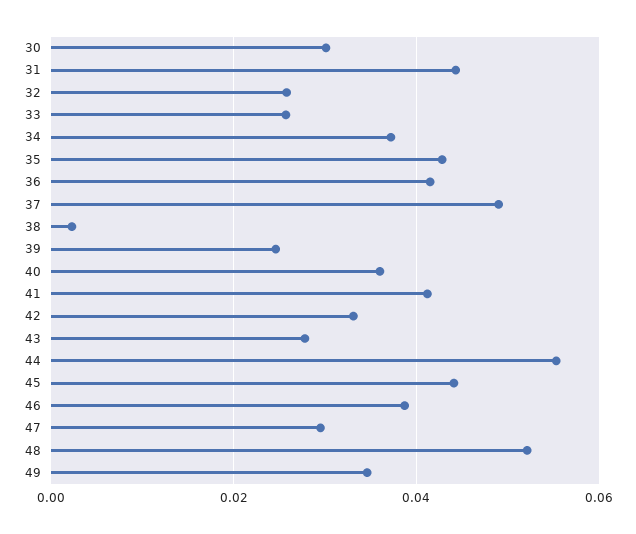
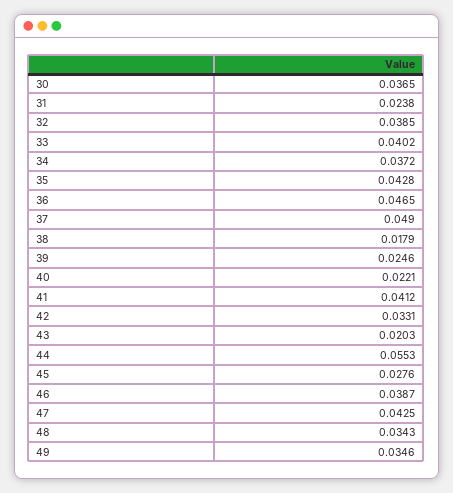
30: 0.03 -> 0.0365
31: 0.044 -> 0.0238
32: 0.026 -> 0.0385
33: 0.026 -> 0.0402
36: 0.042 -> 0.0465
38: 0.002 -> 0.0179
40: 0.036 -> 0.0221
43: 0.028 -> 0.0203
45: 0.044 -> 0.0276
47: 0.03 -> 0.0425
48: 0.052 -> 0.0343

